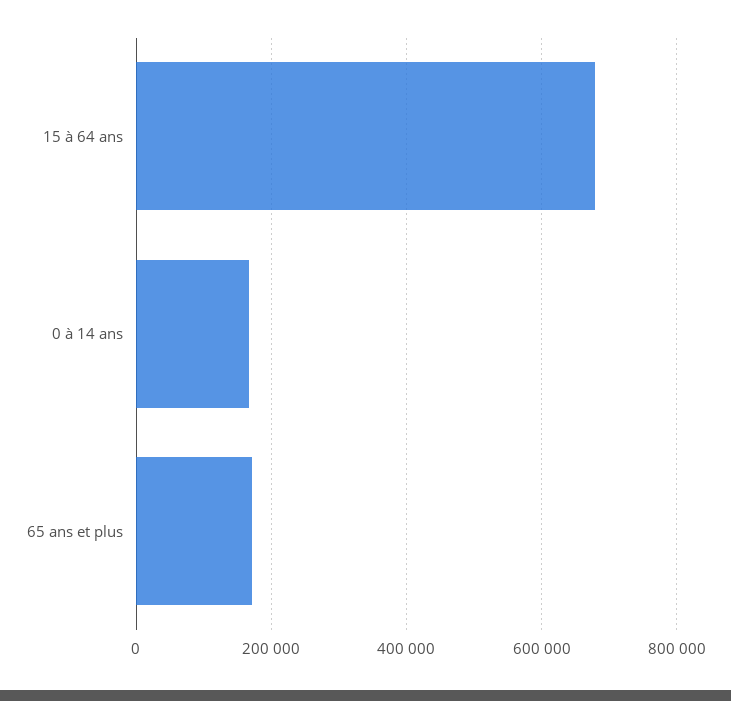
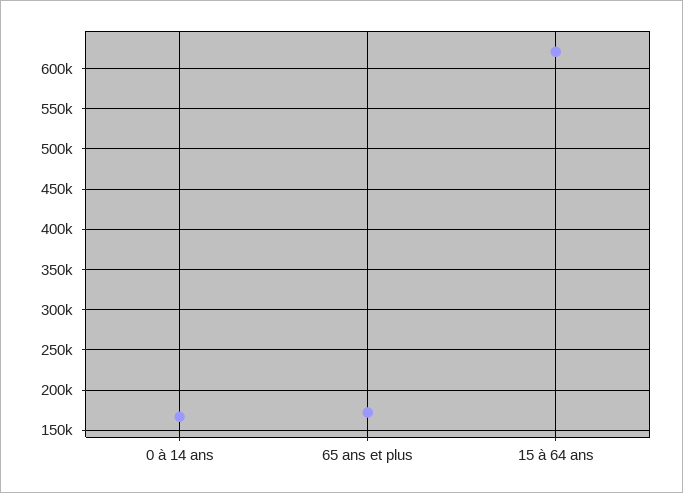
15 à 64 ans: 680000 -> 620000

